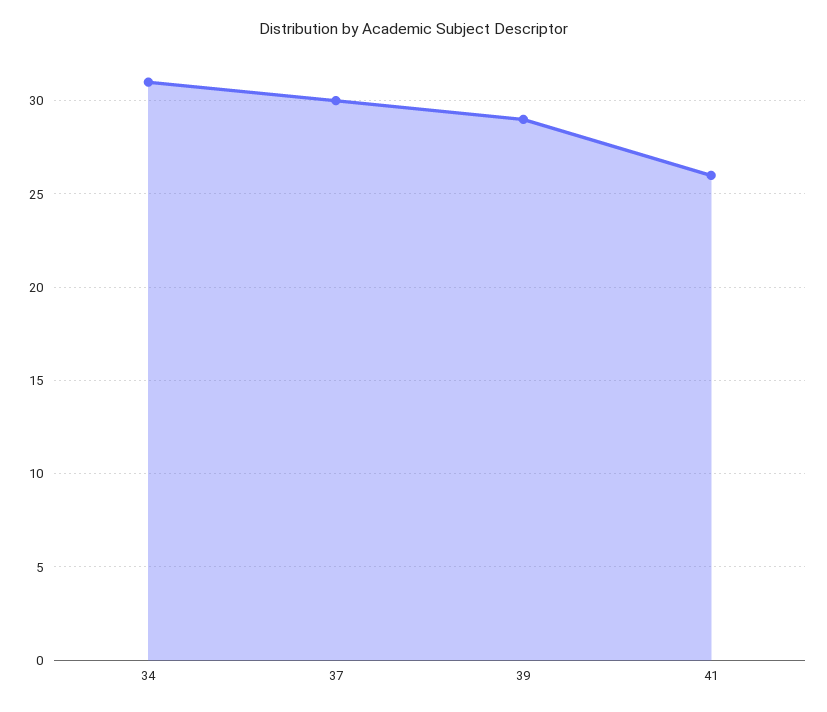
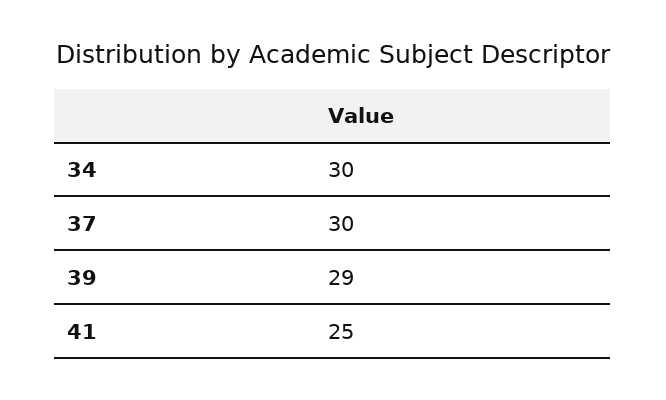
34: 31 -> 30
41: 26 -> 25

